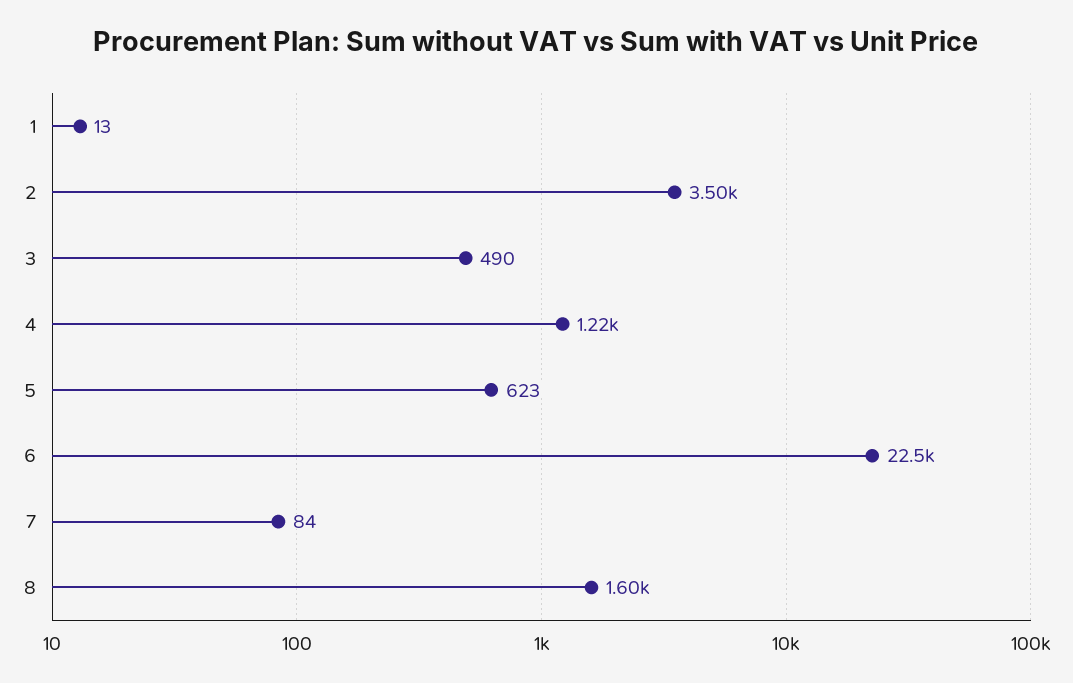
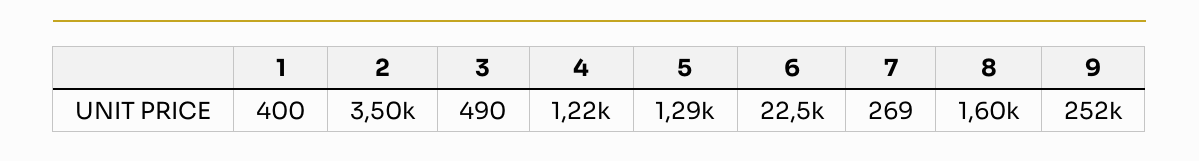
1: 13 -> 400
5: 623 -> 1290
7: 84 -> 269
9: none -> 252000

